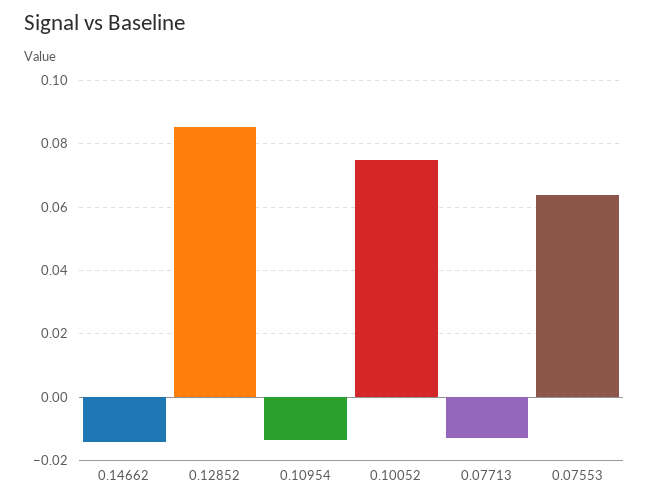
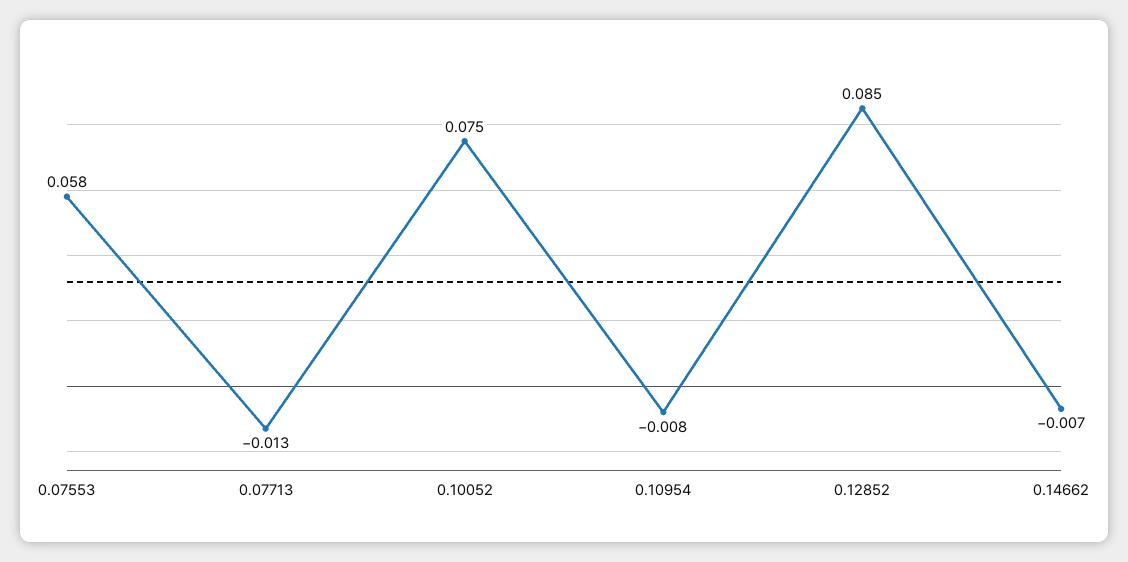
0.14662: -0.014 -> -0.007
0.10954: -0.014 -> -0.008
0.07553: 0.064 -> 0.058

